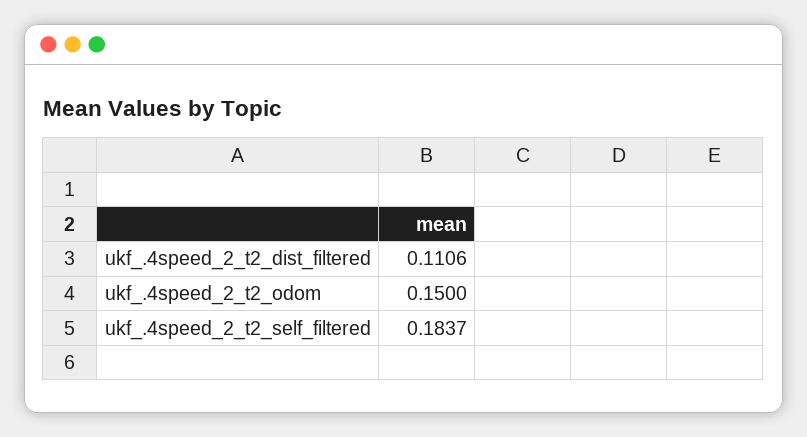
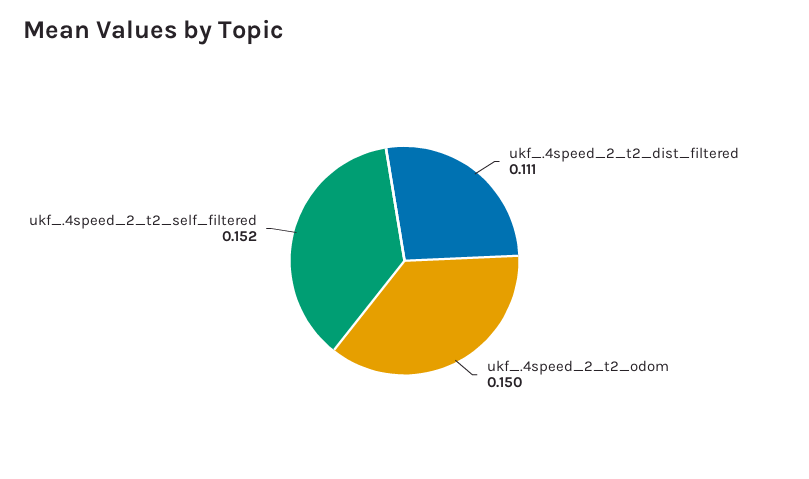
ukf_.4speed_2_t2_self_filtered: 0.1837 -> 0.152

